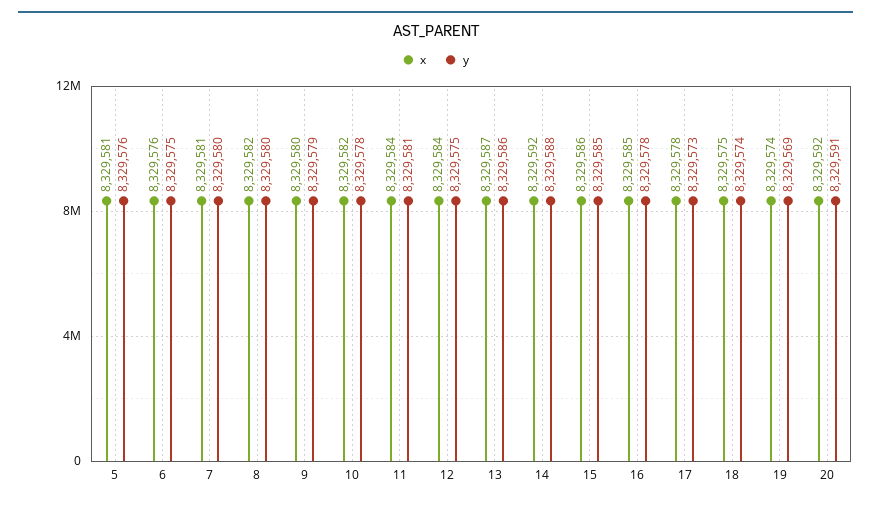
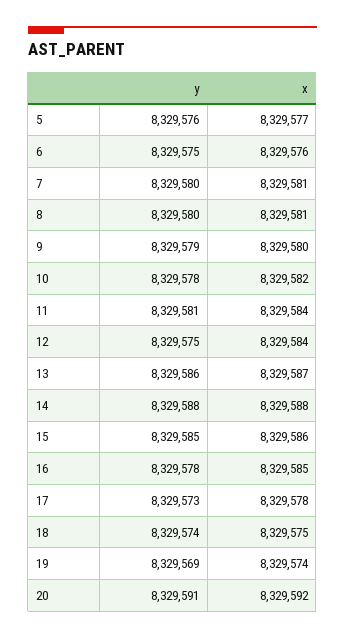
x, 5: 8329581 -> 8329577
x, 8: 8329582 -> 8329581
x, 14: 8329592 -> 8329588

